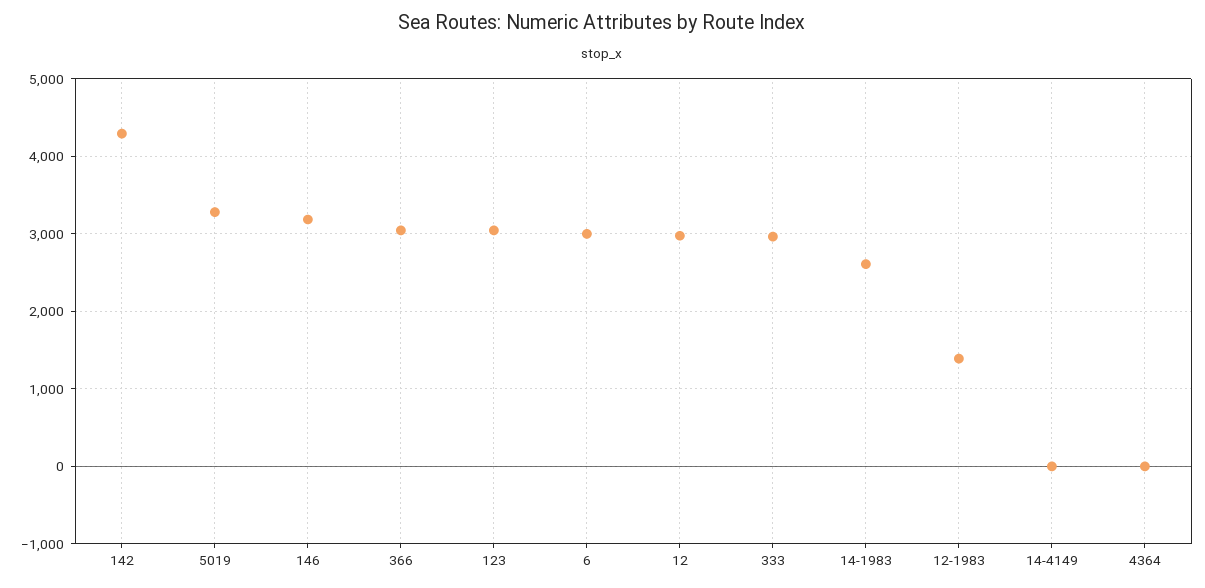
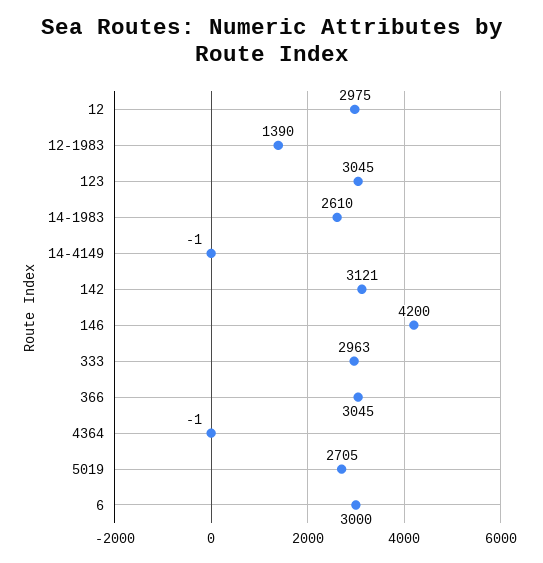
142: 4300 -> 3121
5019: 3300 -> 2705
146: 3200 -> 4200

